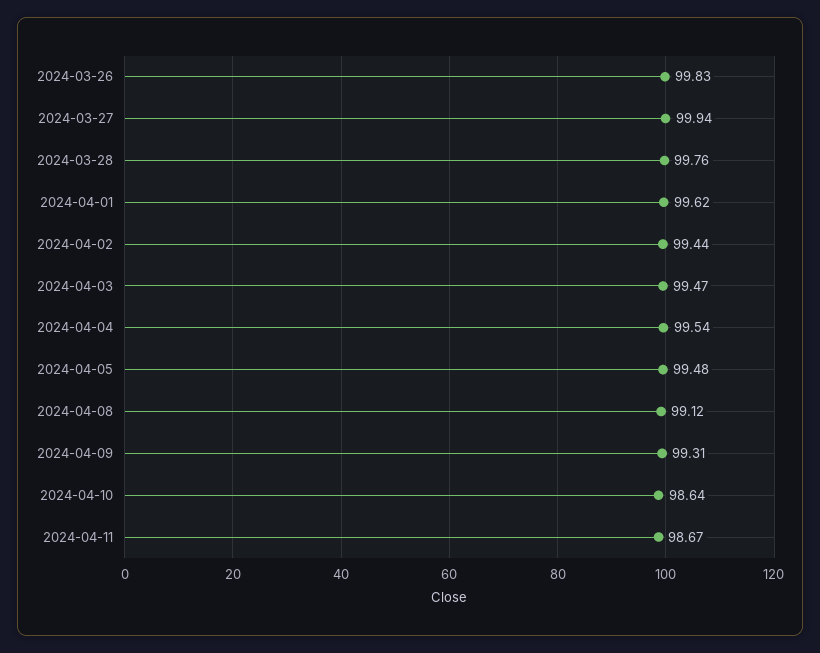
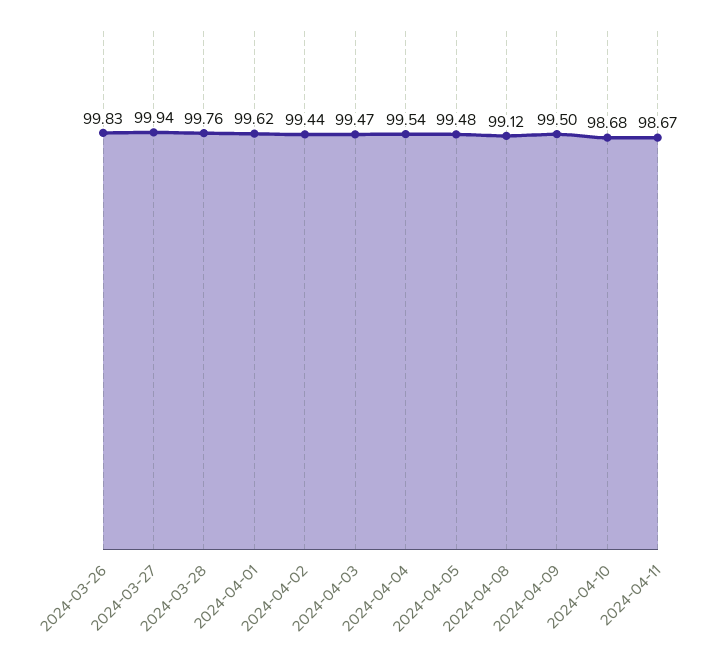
2024-04-09: 99.31 -> 99.5
2024-04-10: 98.64 -> 98.68

